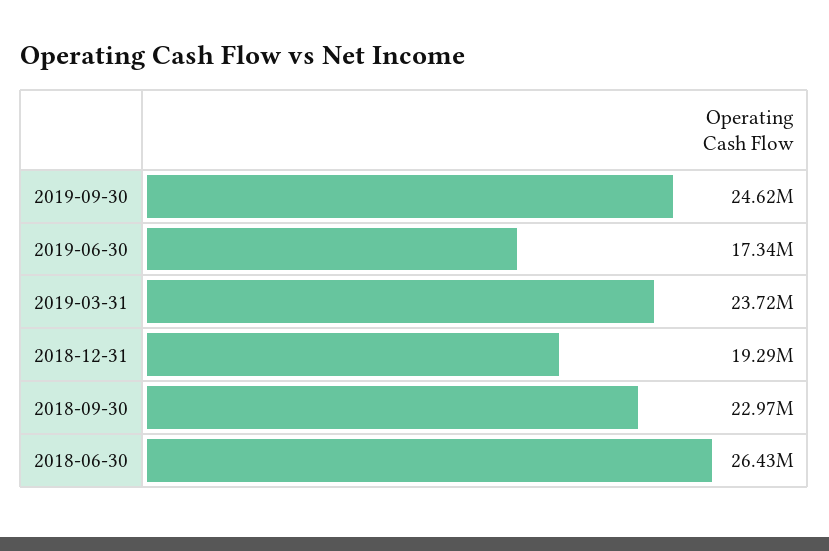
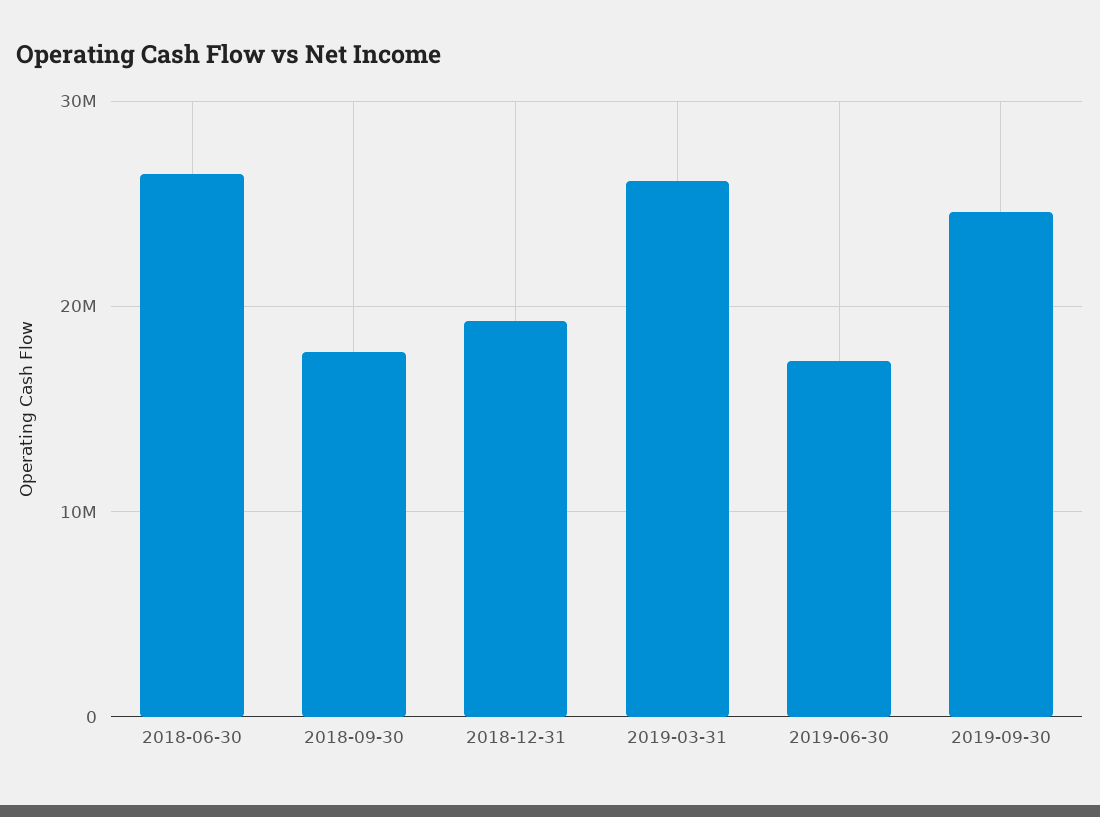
2019-03-31: 23720000 -> 26000000
2018-09-30: 22970000 -> 18000000

